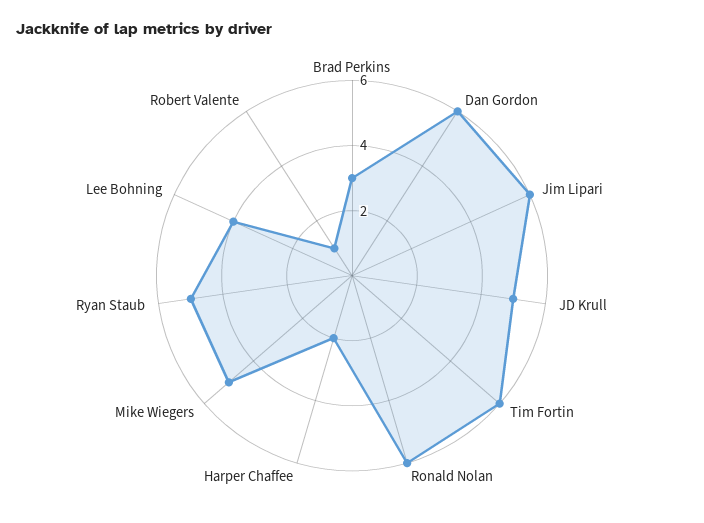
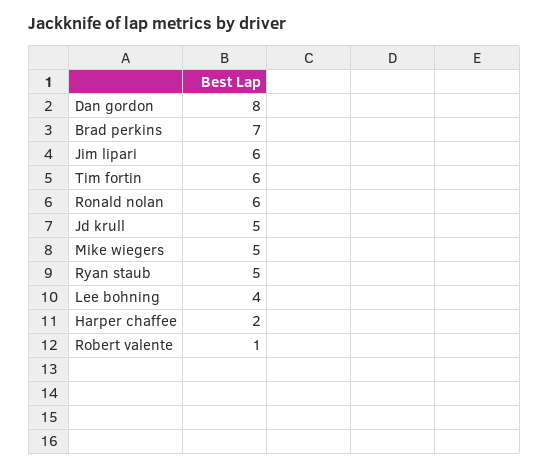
Brad Perkins: 3 -> 7
Dan Gordon: 6 -> 8

